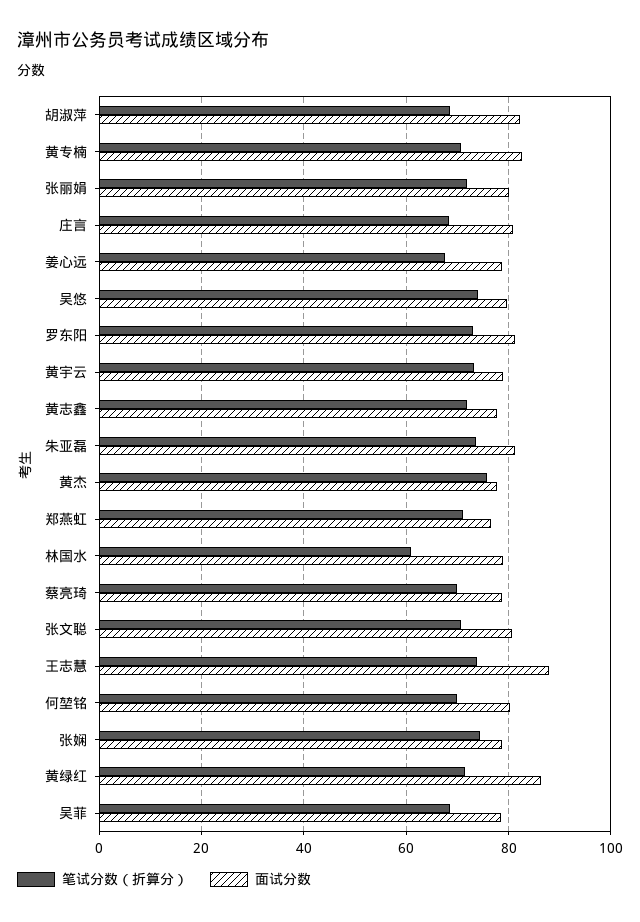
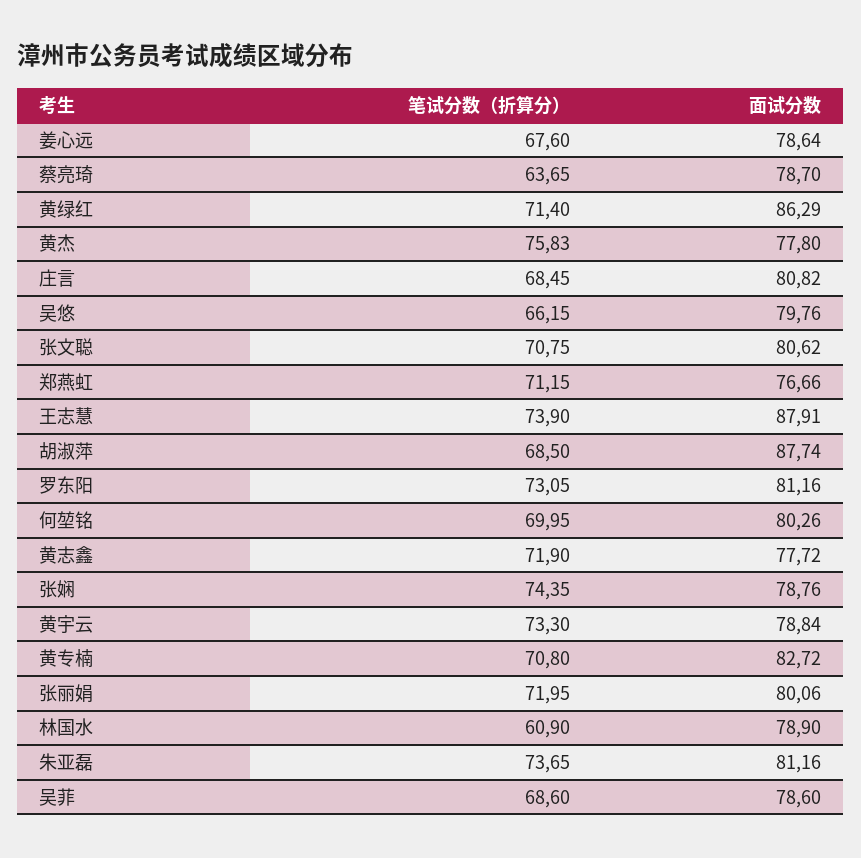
面试分数, 胡淑萍: 82 -> 87.74
笔试分数（折算分）, 吴悠: 74 -> 66.15
笔试分数（折算分）, 蔡亮琦: 70 -> 63.65

